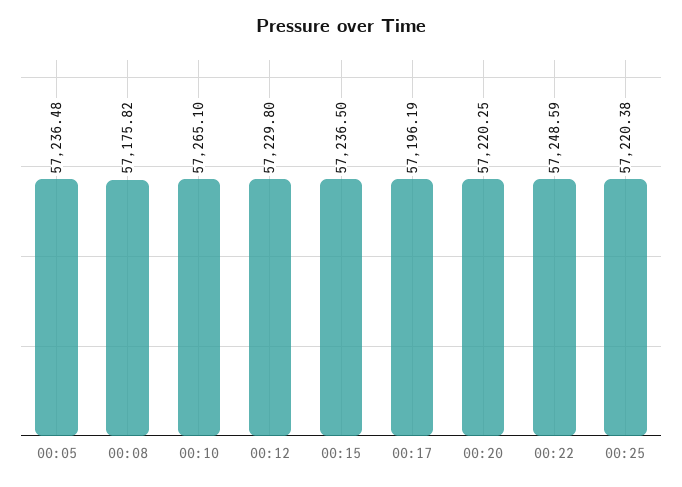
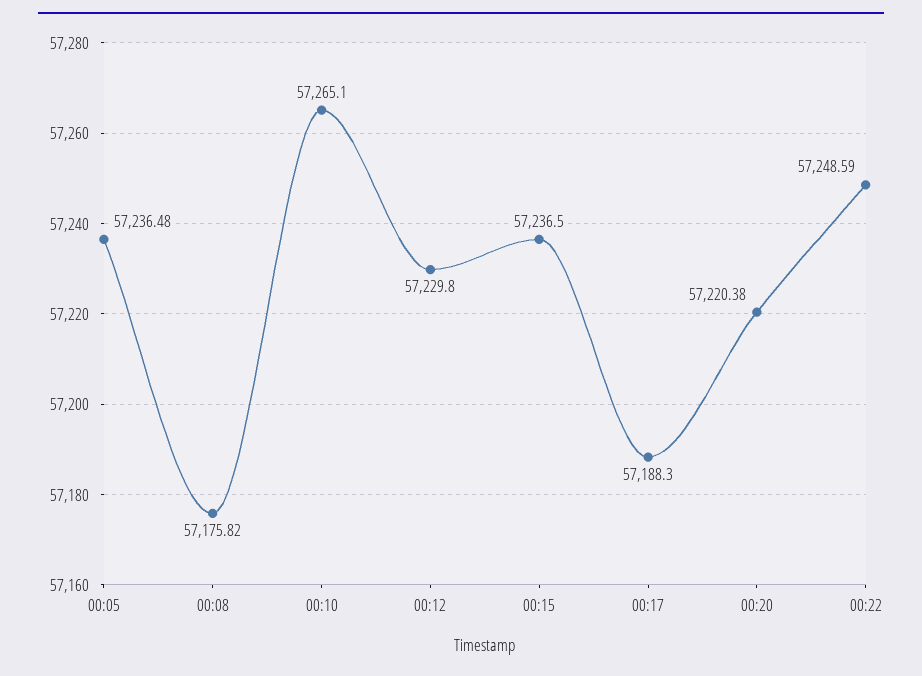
00:17: 57196.19 -> 57188.3
00:20: 57220.25 -> 57220.38
00:25: 57220.38 -> none

